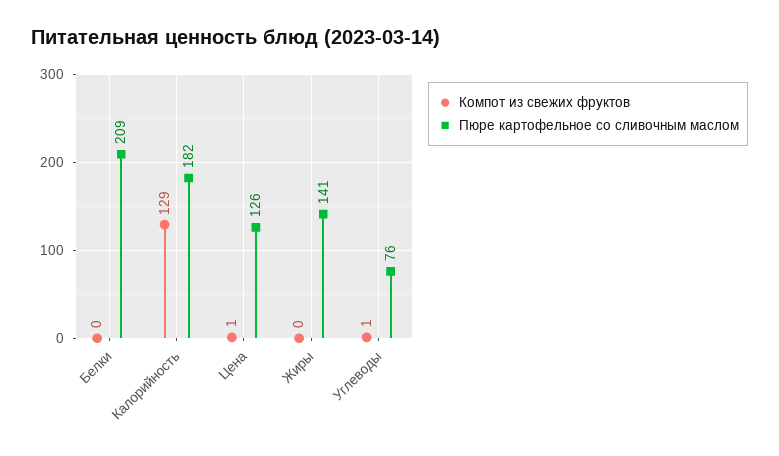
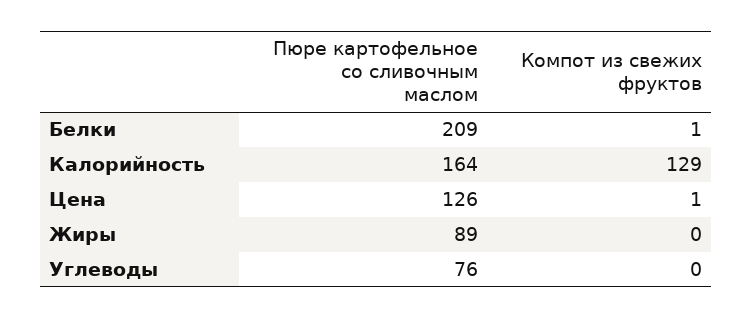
Компот из свежих фруктов, Белки: 0 -> 1
Пюре картофельное со сливочным маслом, Калорийность: 182 -> 164
Пюре картофельное со сливочным маслом, Жиры: 141 -> 89
Компот из свежих фруктов, Углеводы: 1 -> 0

